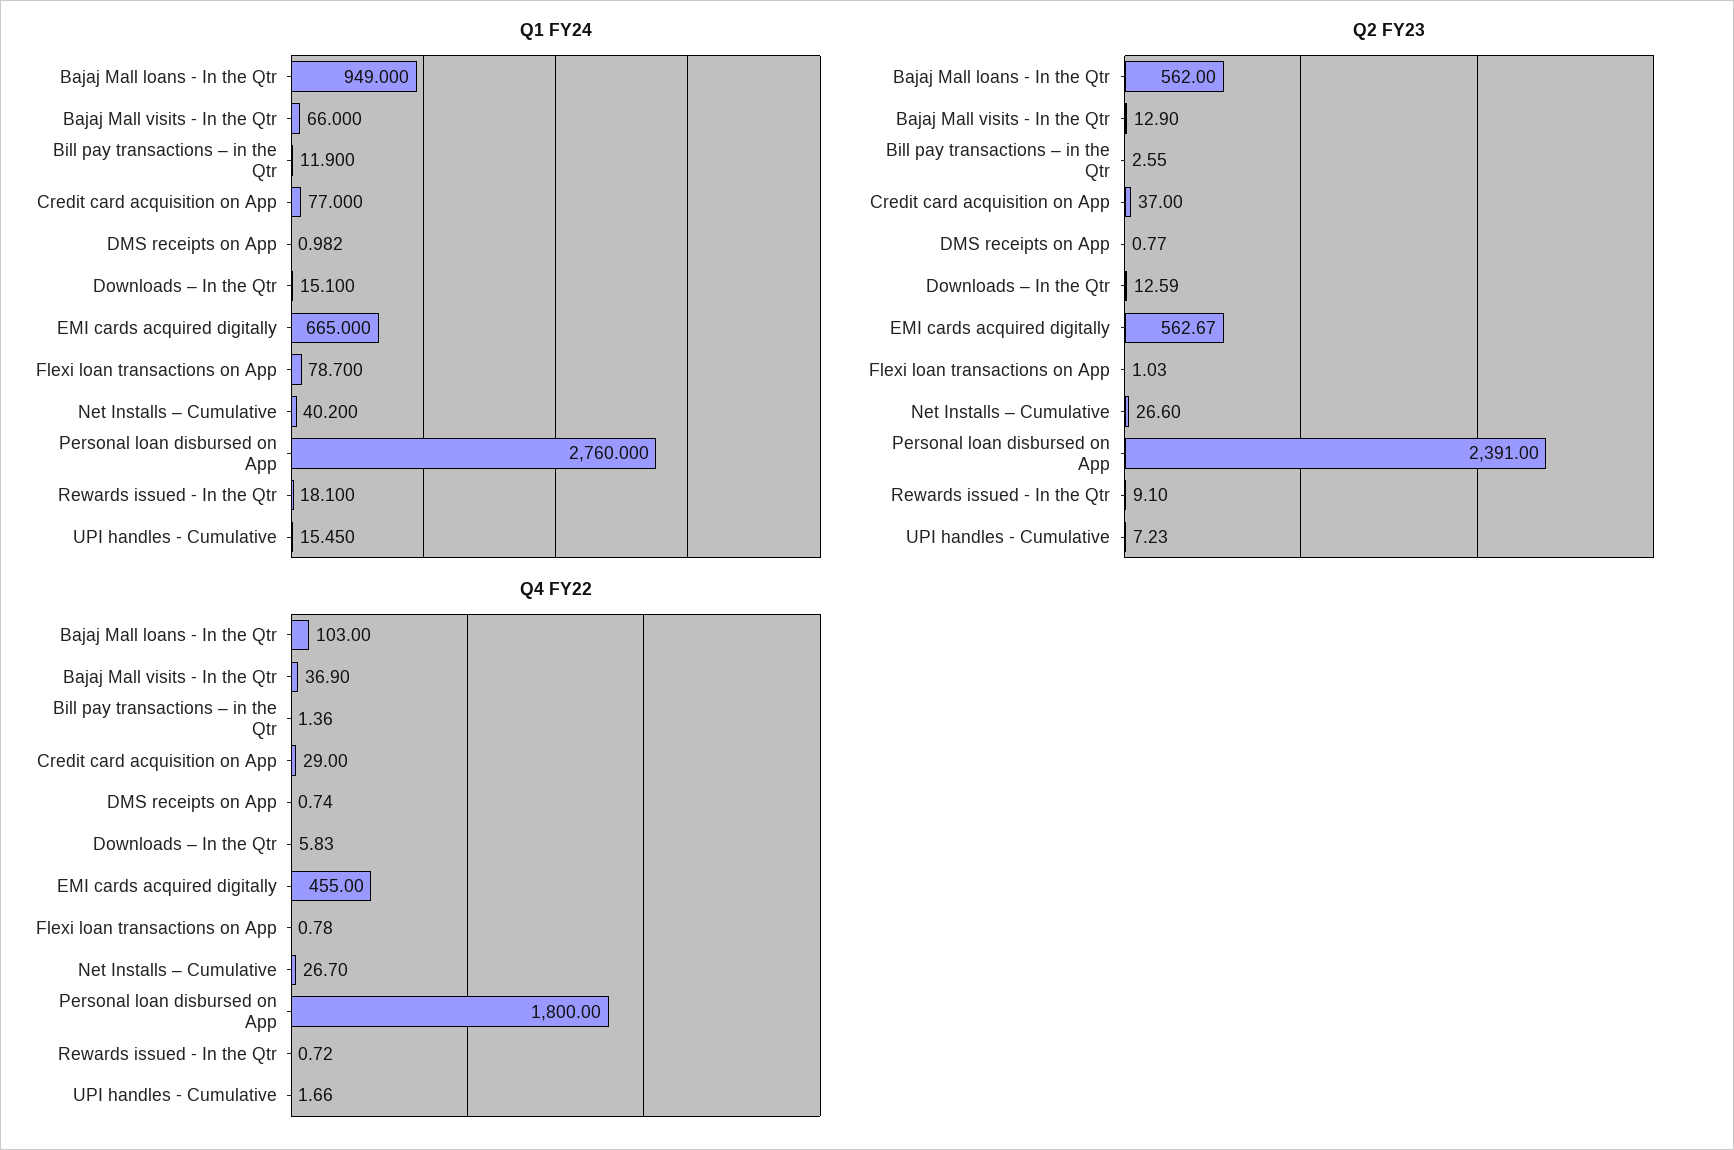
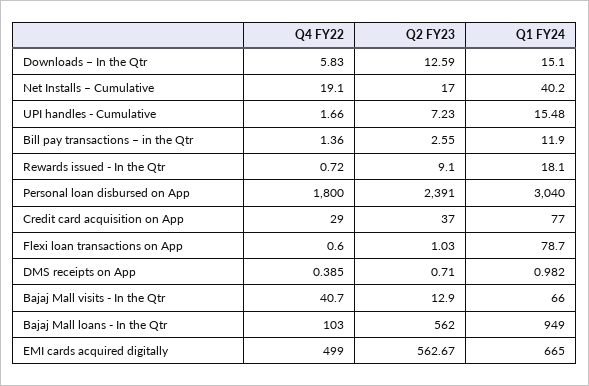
Q1 FY24, Personal loan disbursed on App: 2760 -> 3040
Q1 FY24, UPI handles - Cumulative: 15.45 -> 15.48
Q2 FY23, DMS receipts on App: 0.77 -> 0.71
Q2 FY23, Net Installs – Cumulative: 26.6 -> 17
Q4 FY22, Bajaj Mall visits - In the Qtr: 36.9 -> 40.7
Q4 FY22, DMS receipts on App: 0.74 -> 0.385
Q4 FY22, EMI cards acquired digitally: 455 -> 499
Q4 FY22, Flexi loan transactions on App: 0.78 -> 0.6
Q4 FY22, Net Installs – Cumulative: 26.7 -> 19.1

